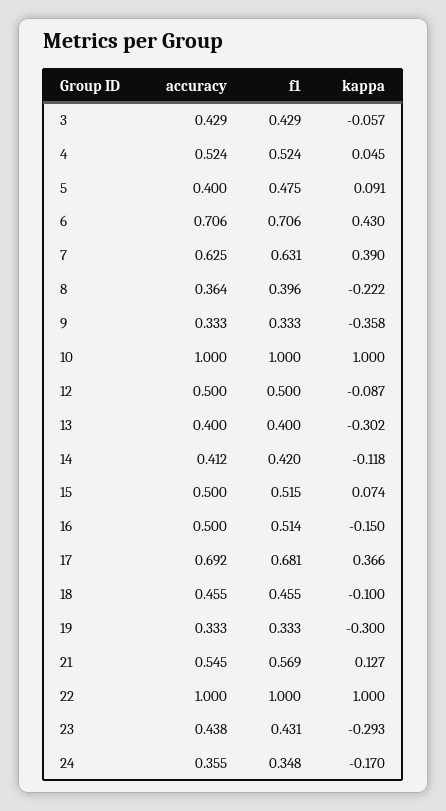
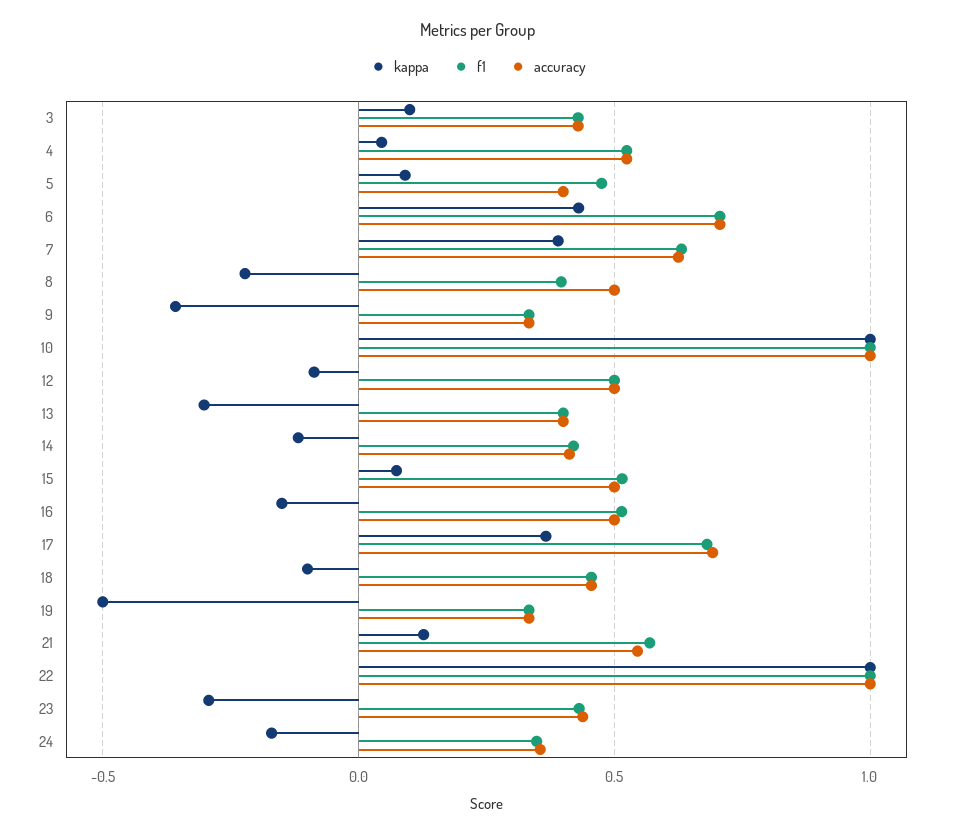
kappa, 3: -0.057 -> 0.1
accuracy, 8: 0.364 -> 0.5
kappa, 19: -0.3 -> -0.5

